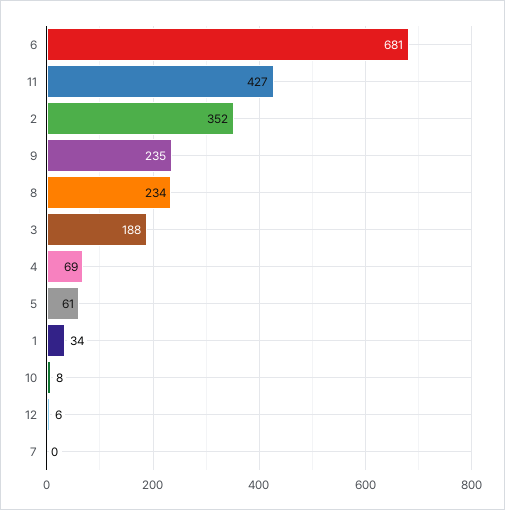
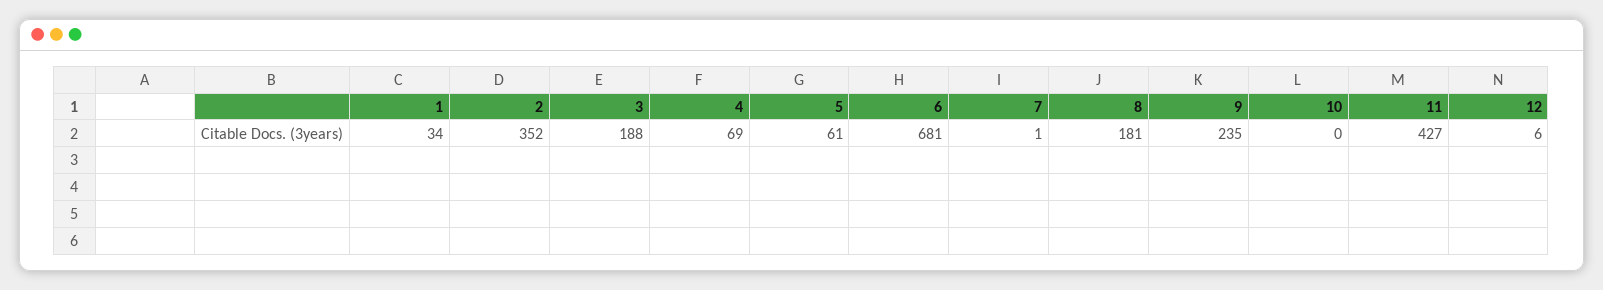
8: 234 -> 181
10: 8 -> 0
7: 0 -> 1

